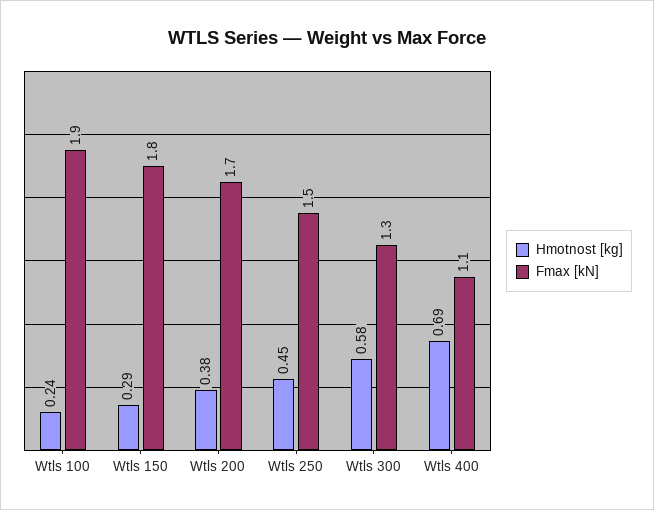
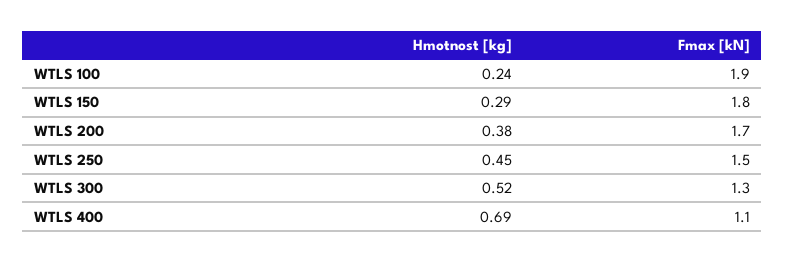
Hmotnost [kg], Wtls 300: 0.58 -> 0.52

